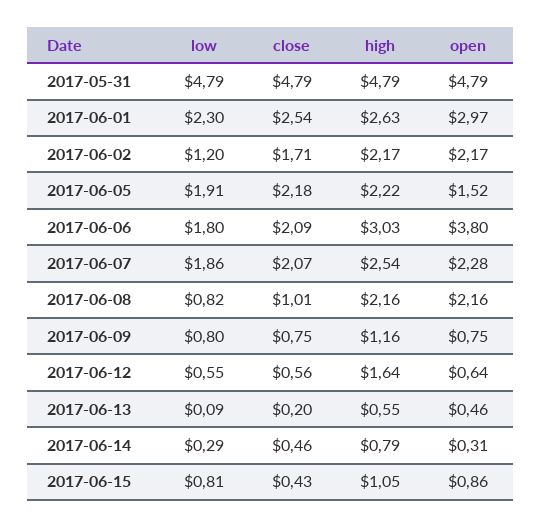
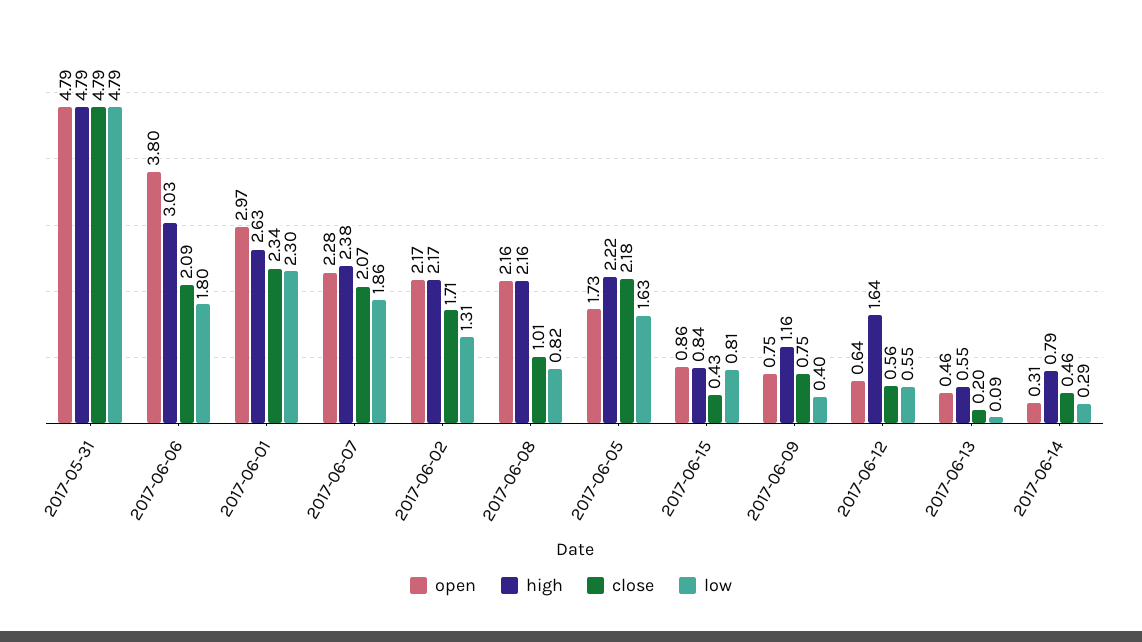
close, 2017-06-01: 2.54 -> 2.34
low, 2017-06-02: 1.2 -> 1.31
low, 2017-06-05: 1.91 -> 1.63
open, 2017-06-05: 1.52 -> 1.73
high, 2017-06-07: 2.54 -> 2.38
low, 2017-06-09: 0.8 -> 0.4
high, 2017-06-15: 1.05 -> 0.84

